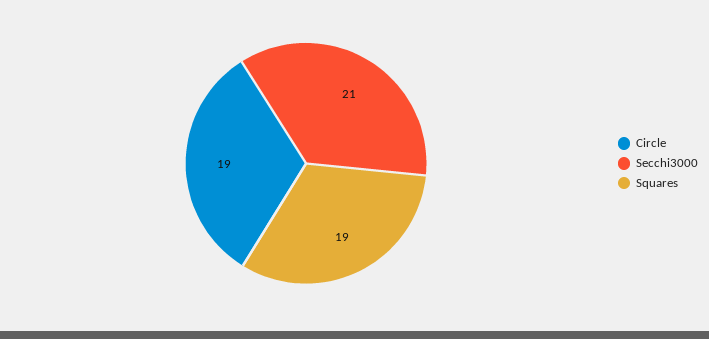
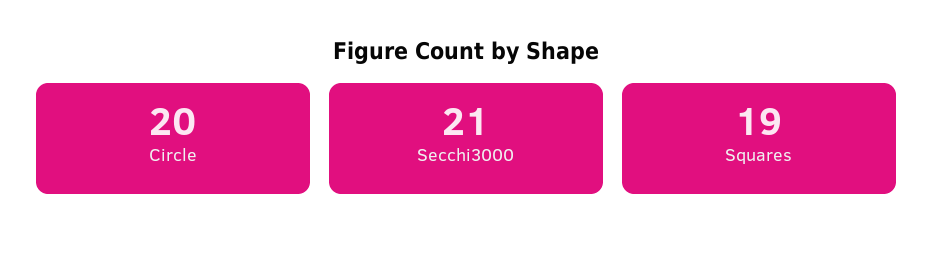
Circle: 19 -> 20

